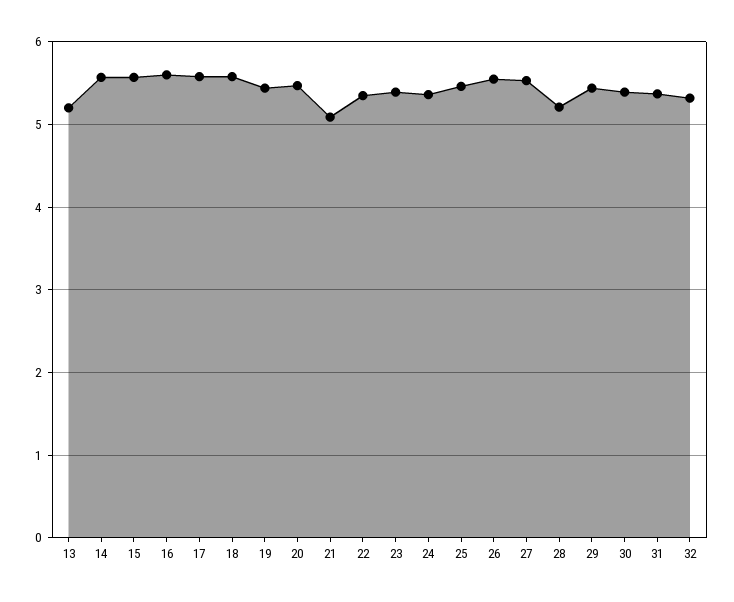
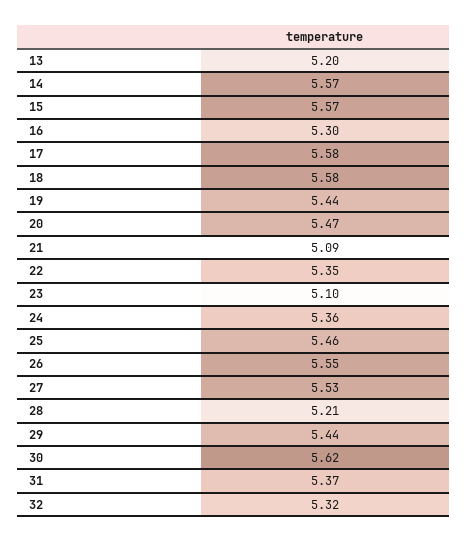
16: 5.6 -> 5.3
23: 5.4 -> 5.1
30: 5.4 -> 5.62

